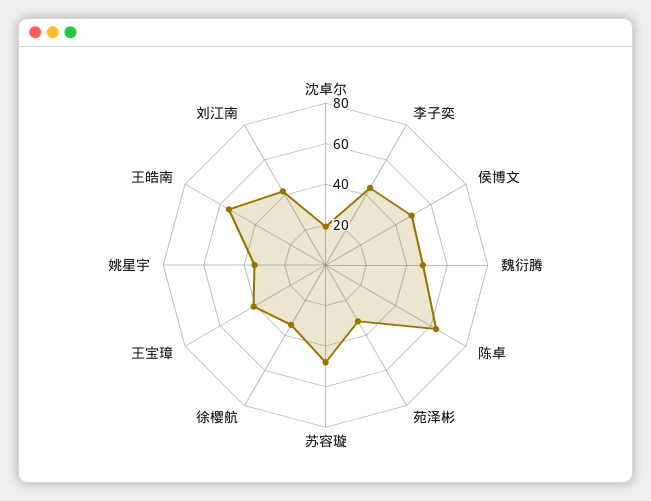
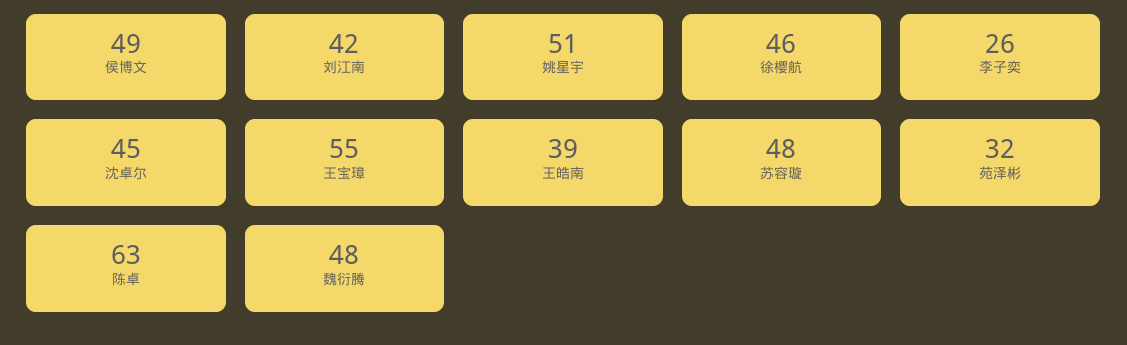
沈卓尔: 20 -> 45
李子奕: 45 -> 26
徐樱航: 35 -> 46
王宝璋: 40 -> 55
姚星宇: 35 -> 51
王皓南: 55 -> 39

